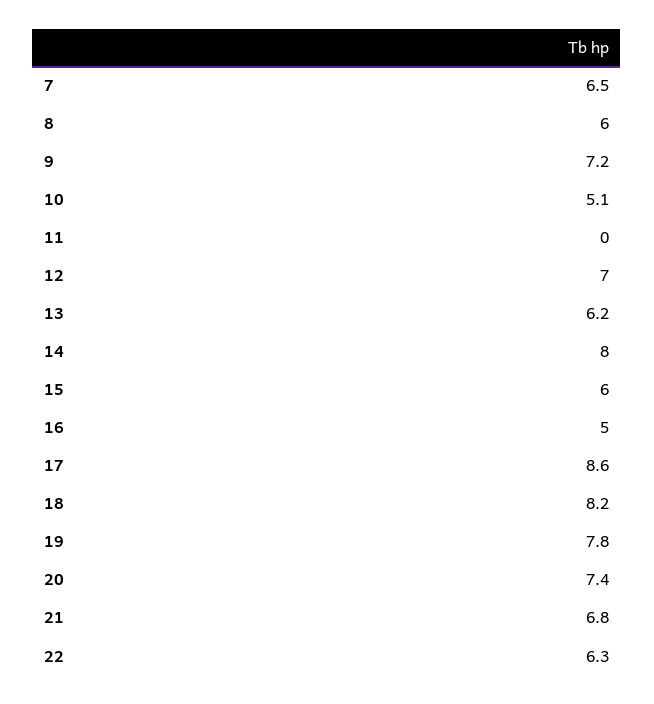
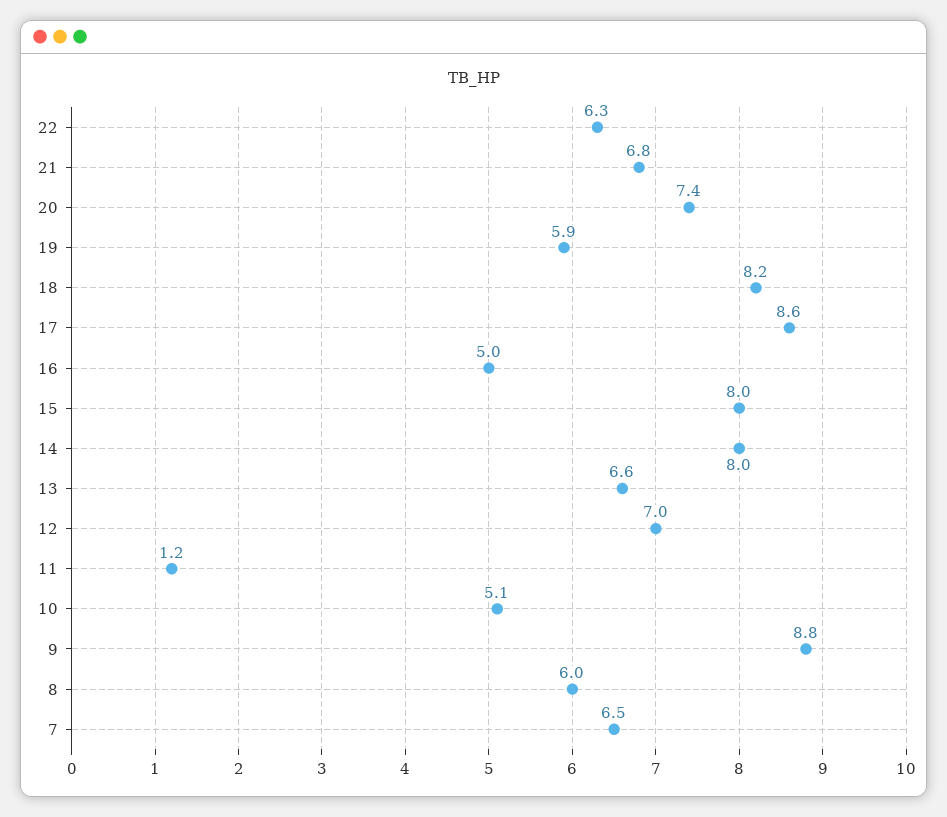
9: 7.2 -> 8.8
11: 0 -> 1.2
13: 6.2 -> 6.6
15: 6 -> 8
19: 7.8 -> 5.9

